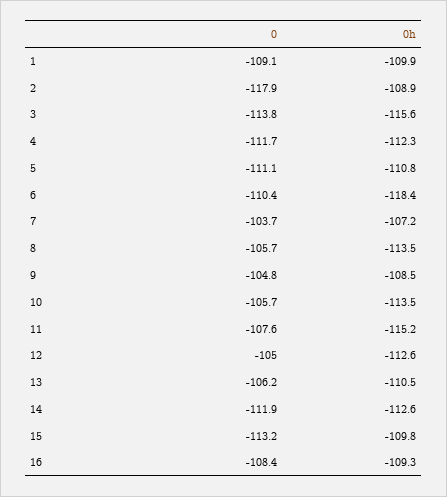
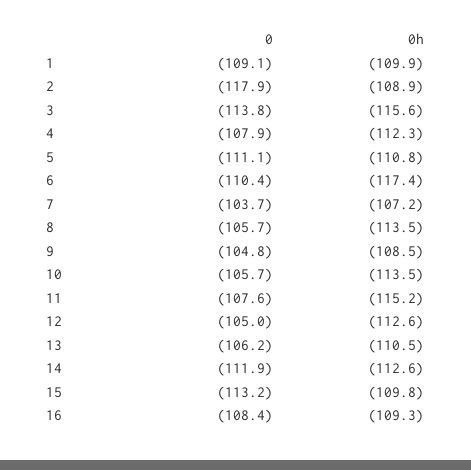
0, 4: -111.7 -> -107.9
0h, 6: -118.4 -> -117.4

